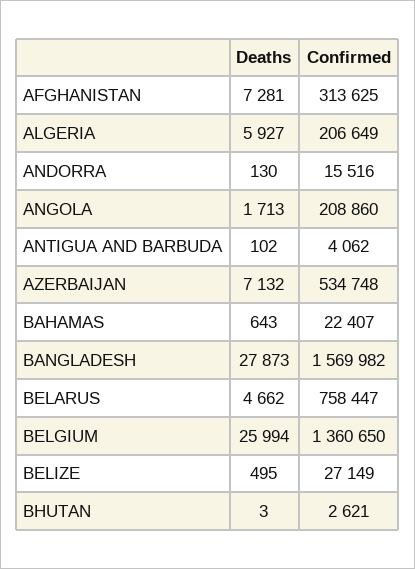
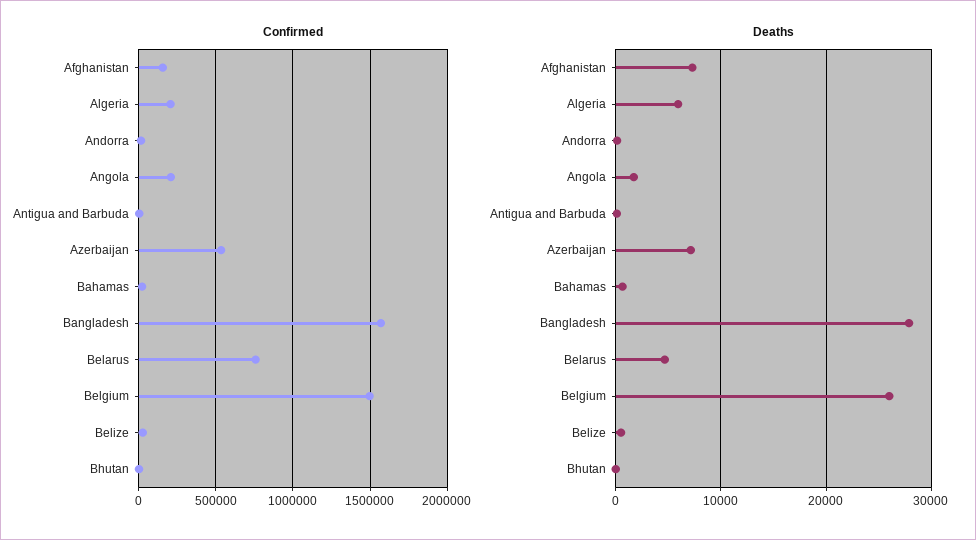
Confirmed, AFGHANISTAN: 313625 -> 150000
Confirmed, BELGIUM: 1360650 -> 1500000

